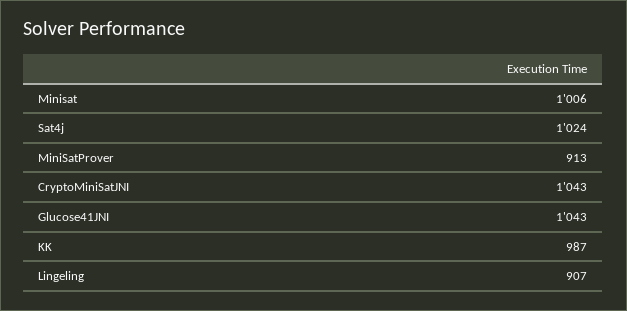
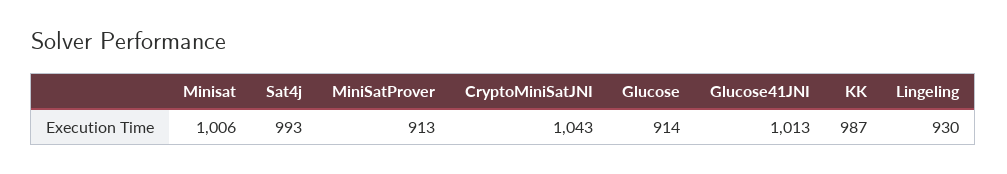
Sat4j: 1024 -> 993
Glucose41JNI: 1043 -> 1013
Lingeling: 907 -> 930
Glucose: none -> 914

